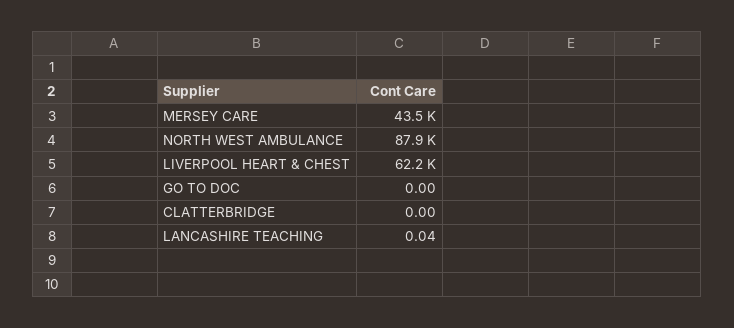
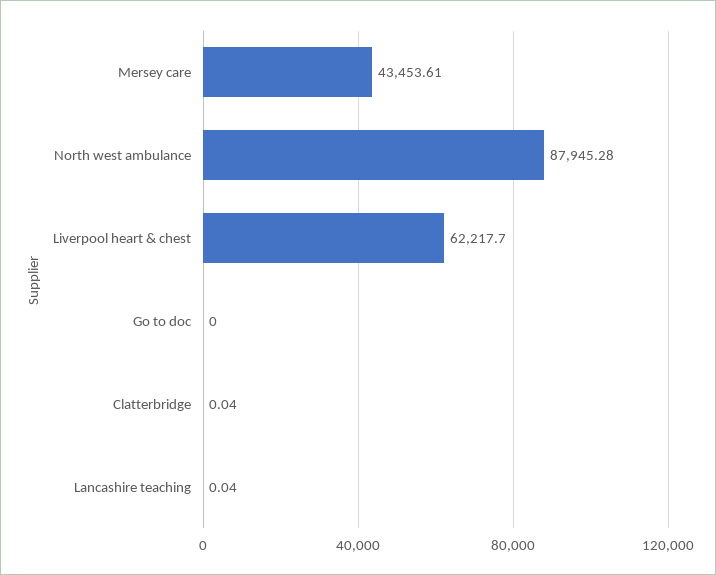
CLATTERBRIDGE: 0 -> 0.04

